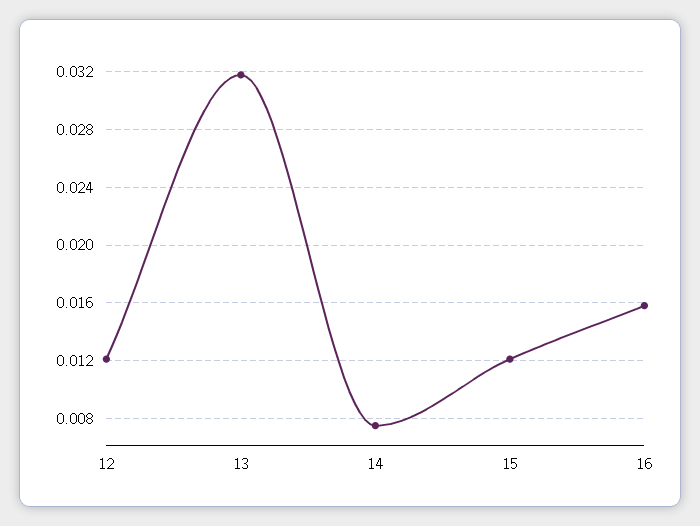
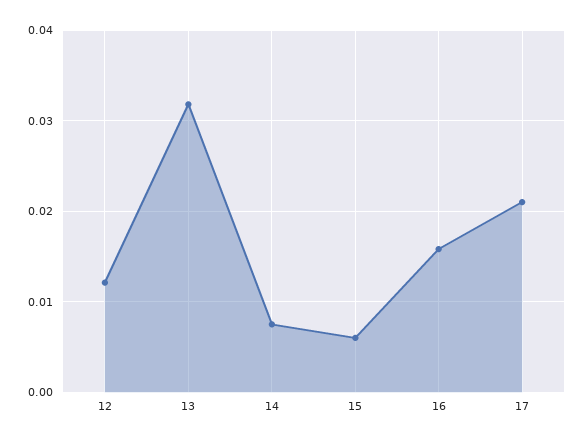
15: 0.012 -> 0.006
17: none -> 0.021

